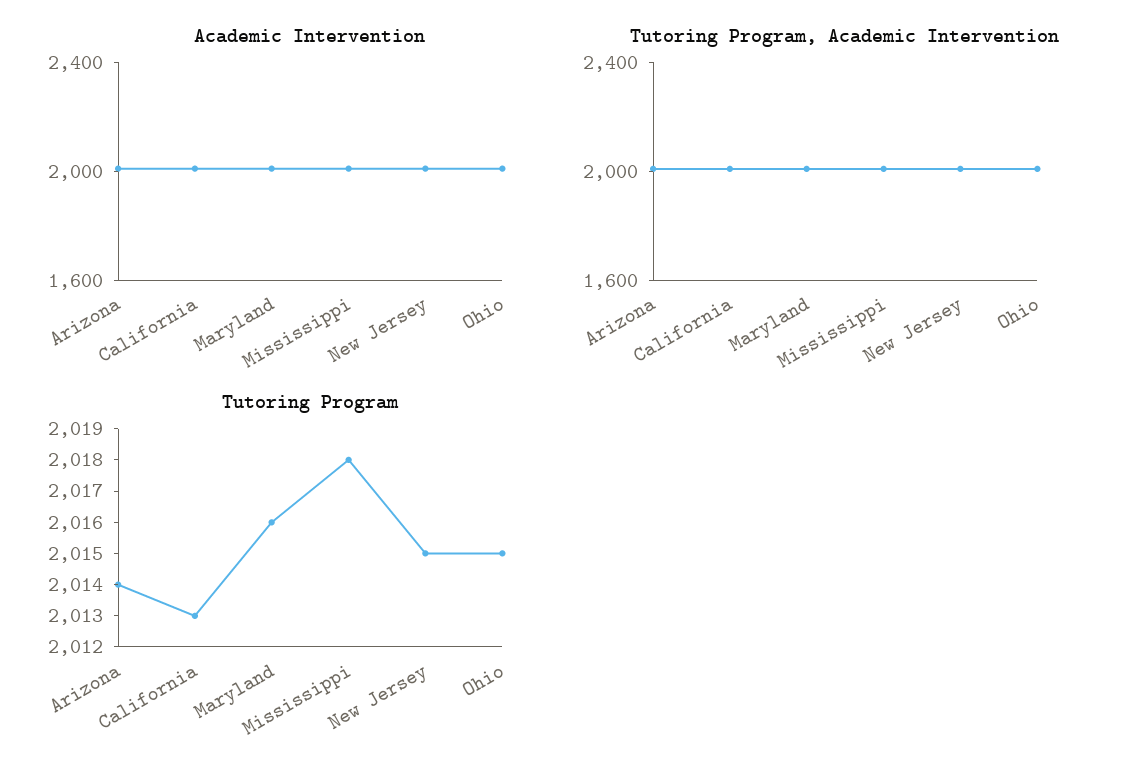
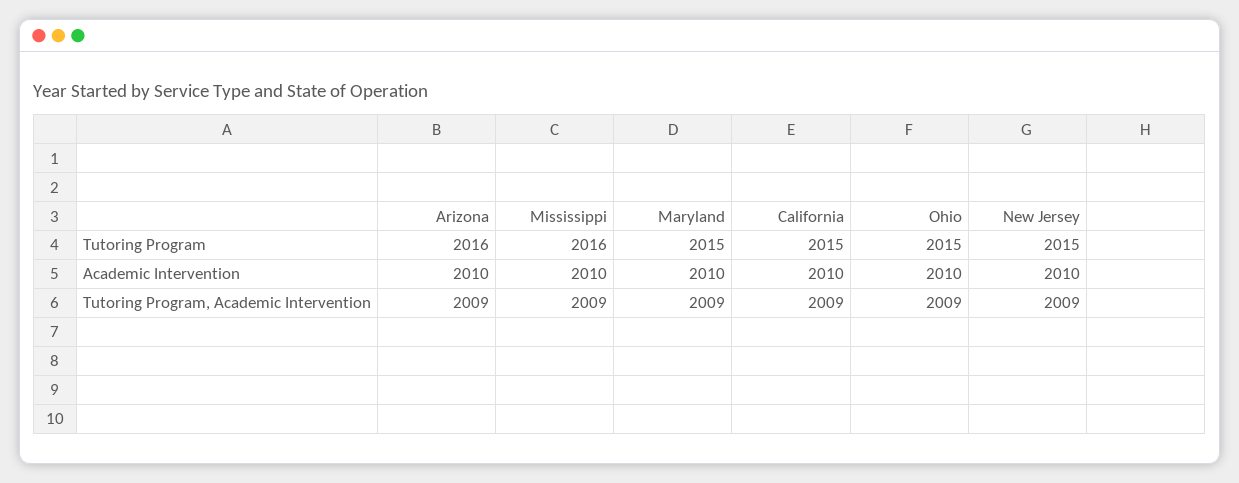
Tutoring Program, Arizona: 2014 -> 2016
Tutoring Program, California: 2013 -> 2015
Tutoring Program, Maryland: 2016 -> 2015
Tutoring Program, Mississippi: 2018 -> 2016

